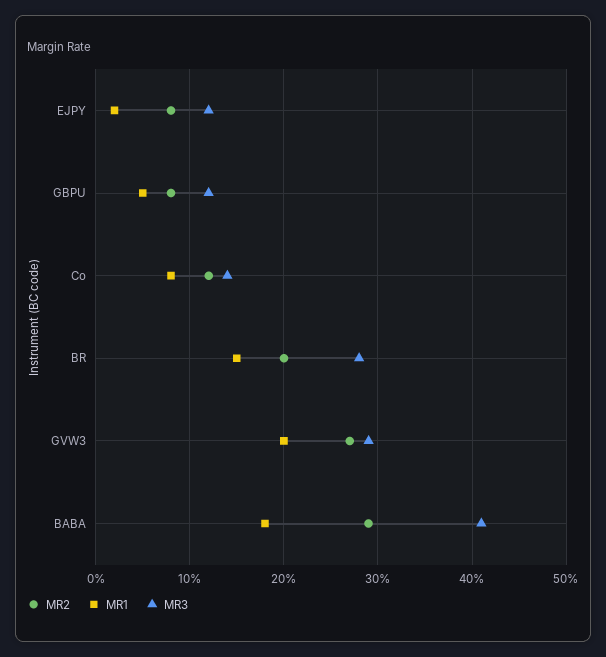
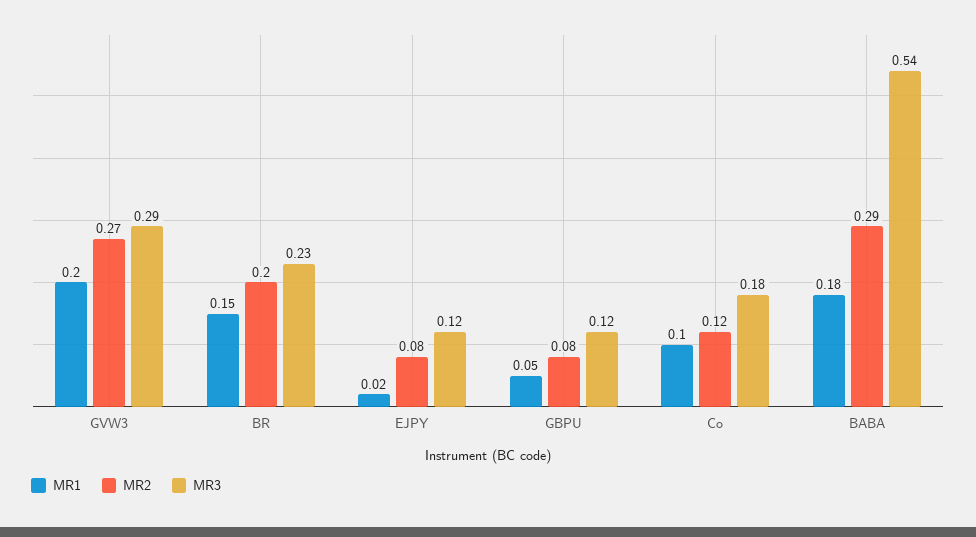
MR1, Co: 0.08 -> 0.1
MR3, Co: 0.14 -> 0.18
MR3, BR: 0.28 -> 0.23
MR3, BABA: 0.41 -> 0.54

